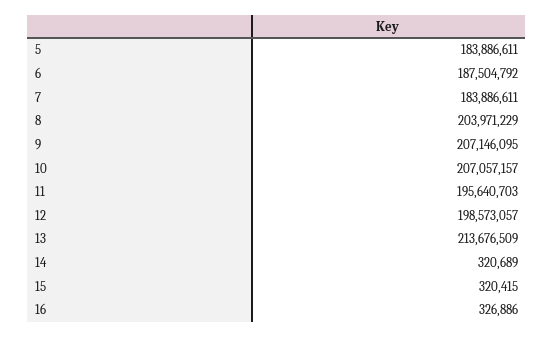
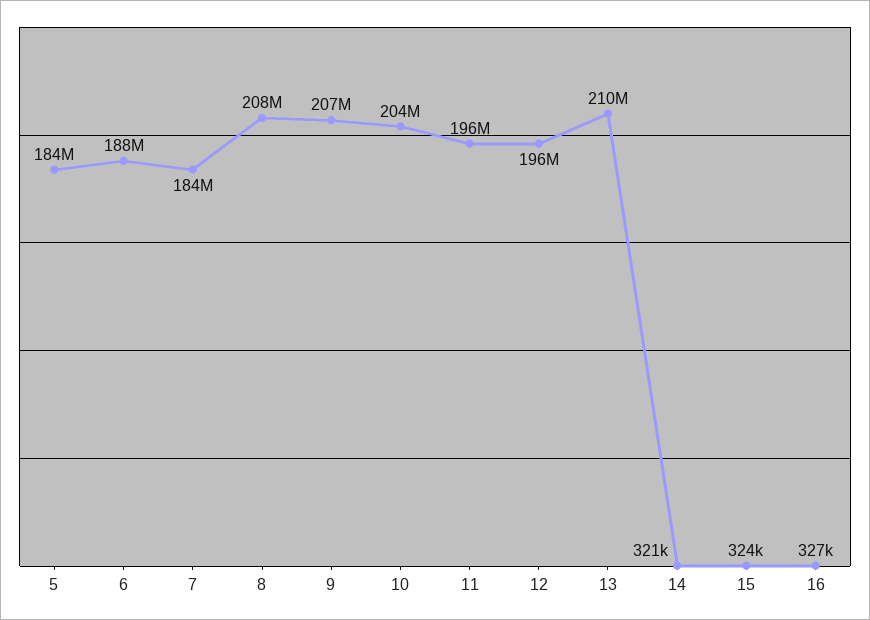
8: 203971229 -> 208000000
10: 207057157 -> 204000000
12: 198573057 -> 196000000
13: 213676509 -> 210000000
15: 320415 -> 324000

